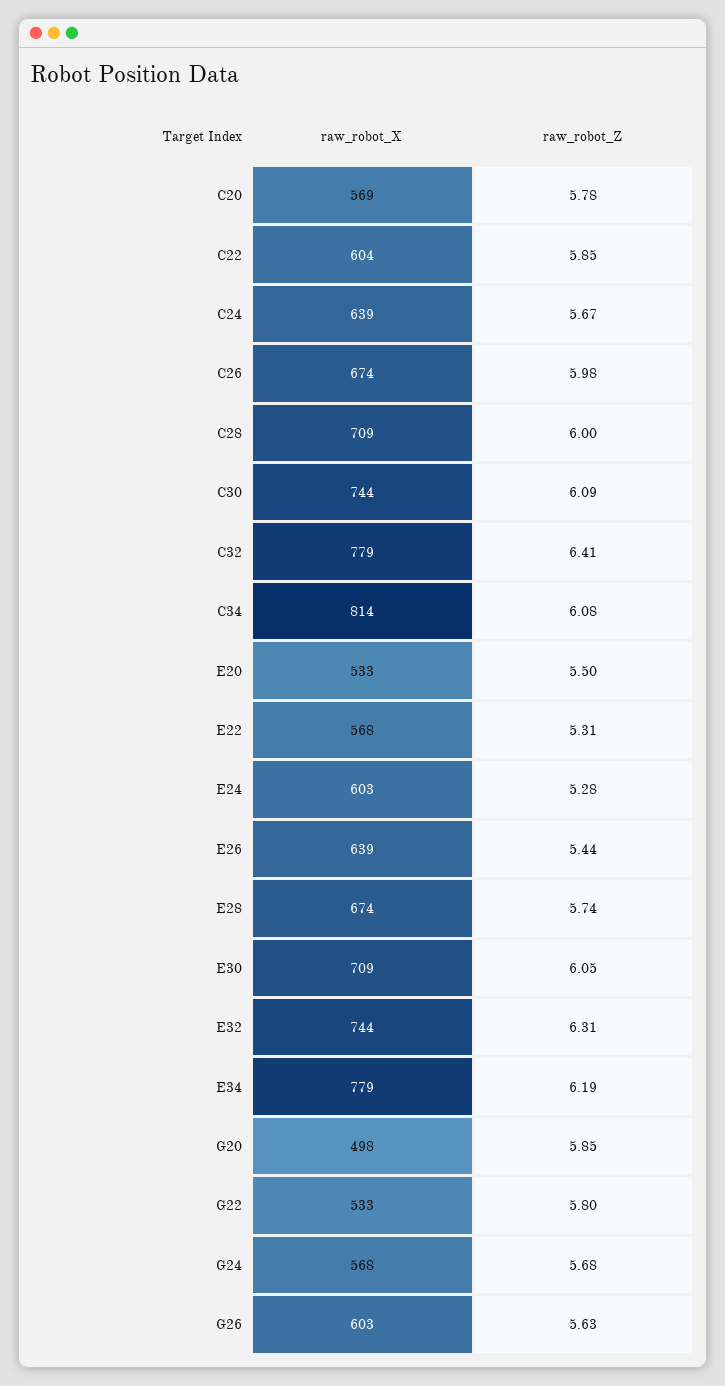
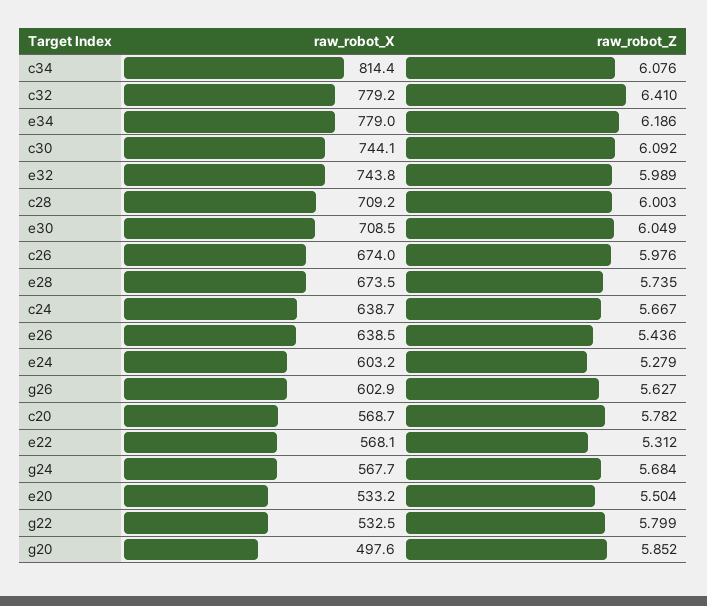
raw_robot_X, C22: 604 -> none
raw_robot_Z, C22: 5.85 -> none
raw_robot_Z, E32: 6.31 -> 5.989

